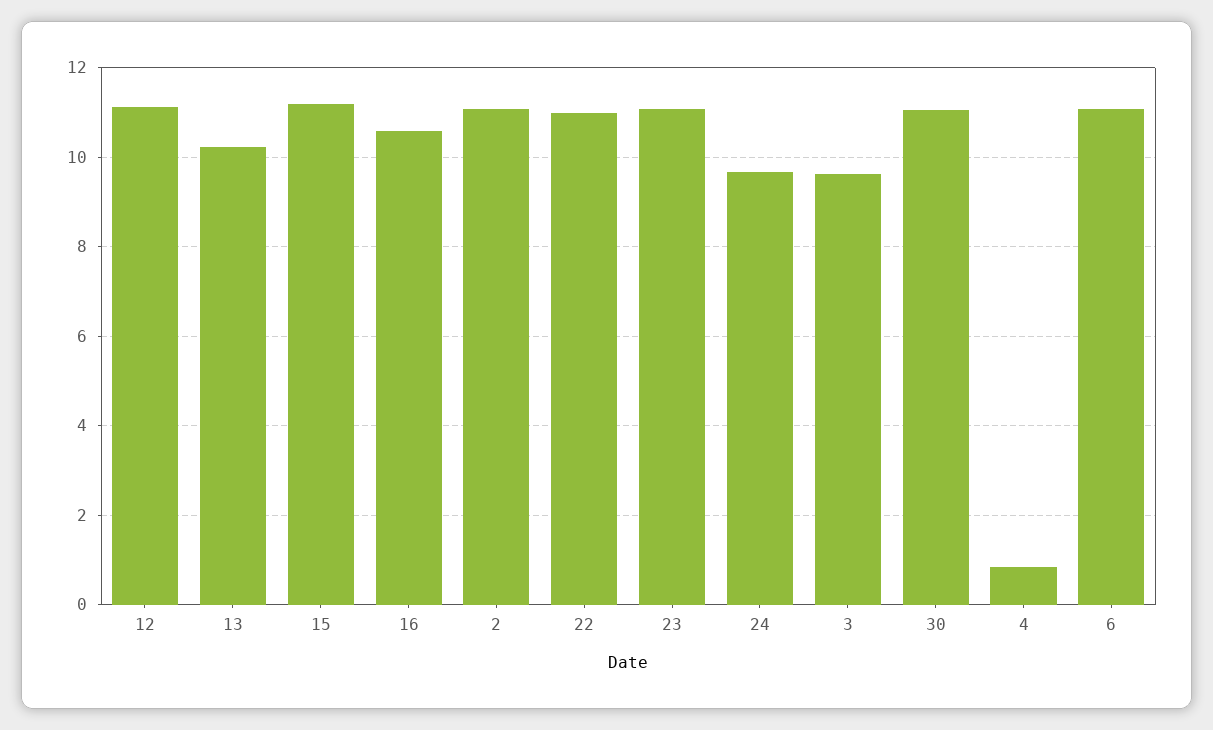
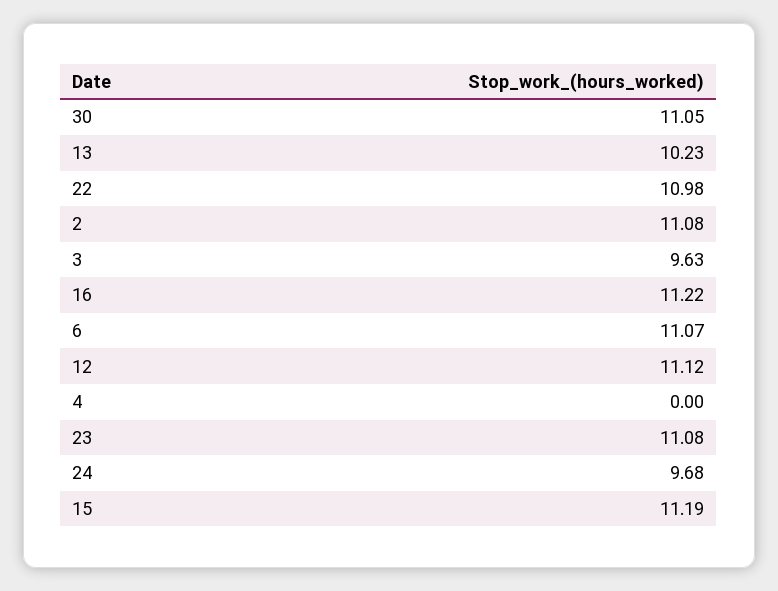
16: 10.6 -> 11.22
4: 0.8 -> 0

